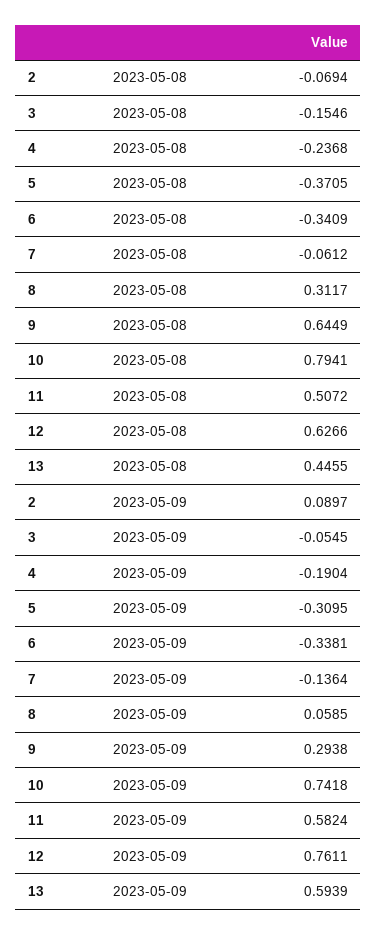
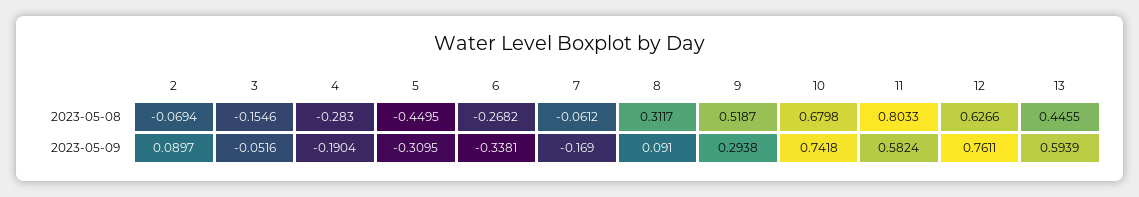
4, 2023-05-08: -0.2368 -> -0.283
5, 2023-05-08: -0.3705 -> -0.4495
6, 2023-05-08: -0.3409 -> -0.2682
9, 2023-05-08: 0.6449 -> 0.5187
10, 2023-05-08: 0.7941 -> 0.6798
11, 2023-05-08: 0.5072 -> 0.8033
3, 2023-05-09: -0.0545 -> -0.0516
7, 2023-05-09: -0.1364 -> -0.169
8, 2023-05-09: 0.0585 -> 0.091

